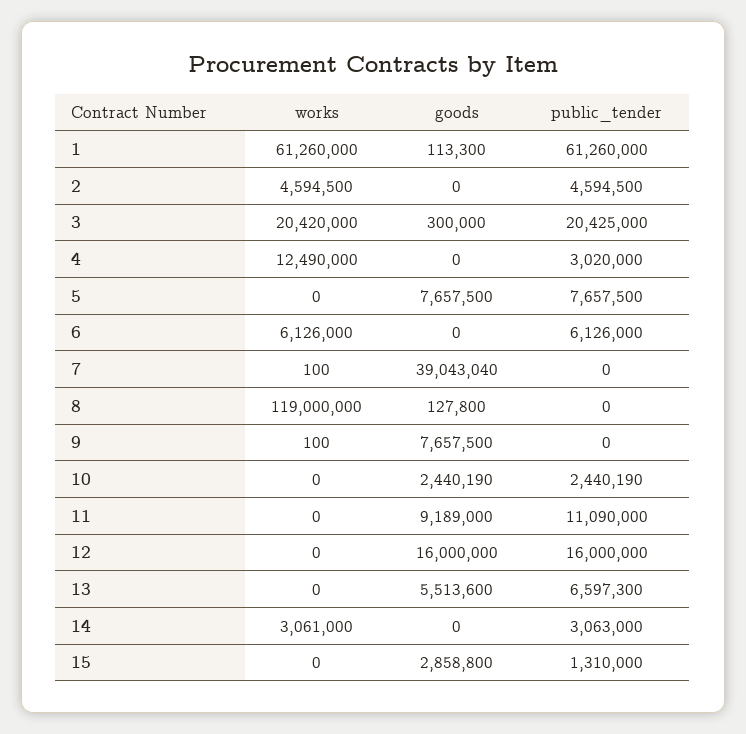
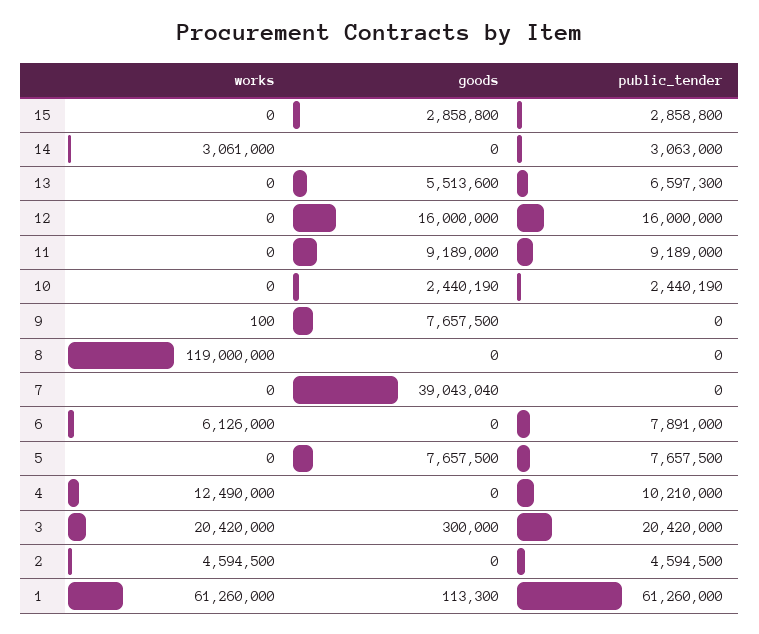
public_tender, 3: 20425000 -> 20420000
public_tender, 4: 3020000 -> 10210000
public_tender, 6: 6126000 -> 7891000
works, 7: 100 -> 0
goods, 8: 127800 -> 0
public_tender, 11: 11090000 -> 9189000
public_tender, 15: 1310000 -> 2858800

